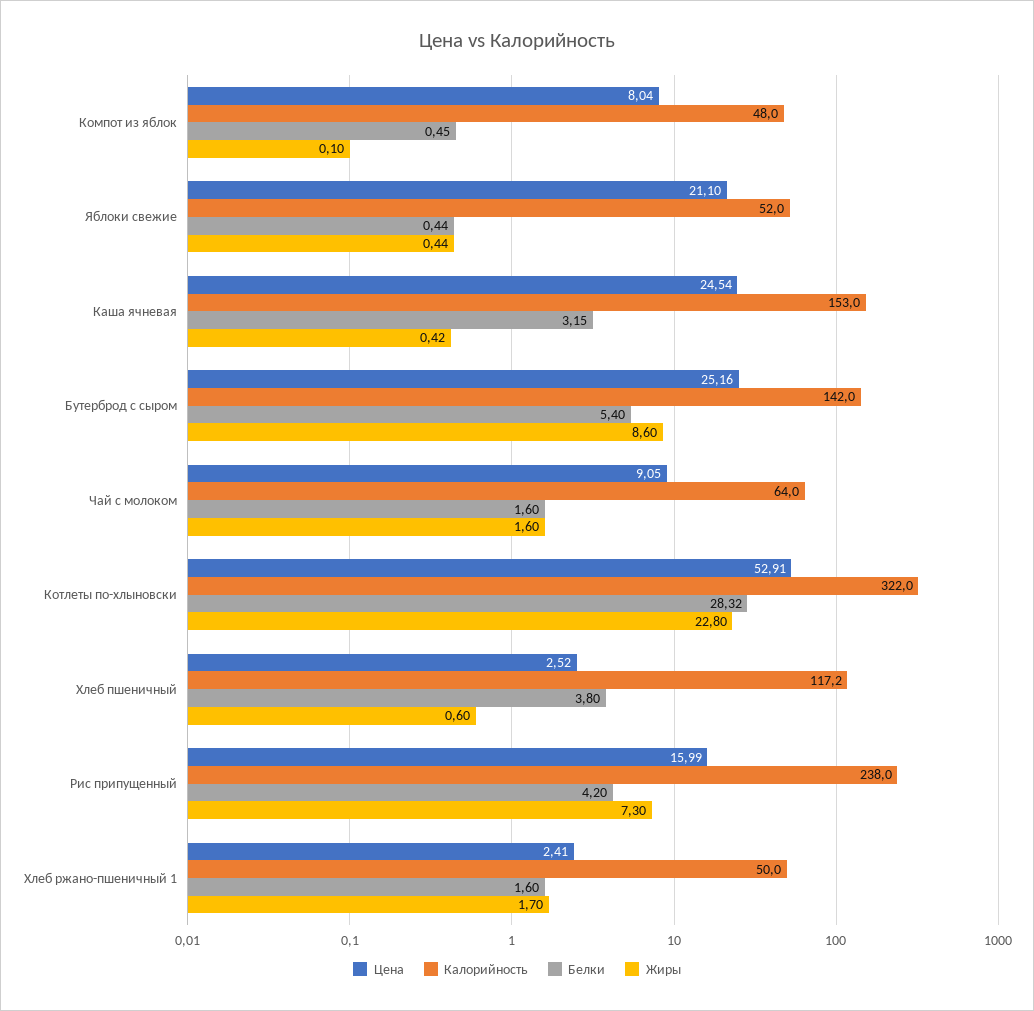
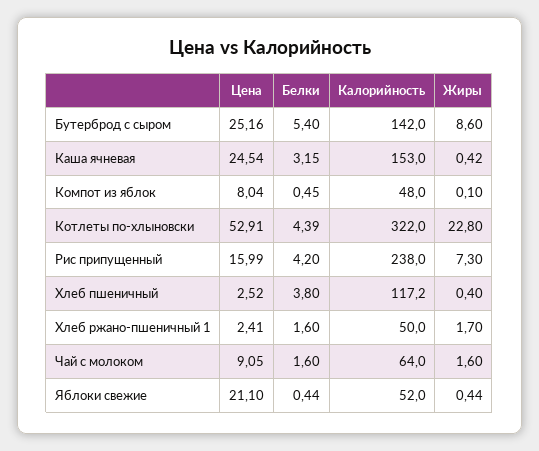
Белки, Котлеты по-хлыновски: 28.32 -> 4.39
Жиры, Хлеб пшеничный: 0.6 -> 0.4

